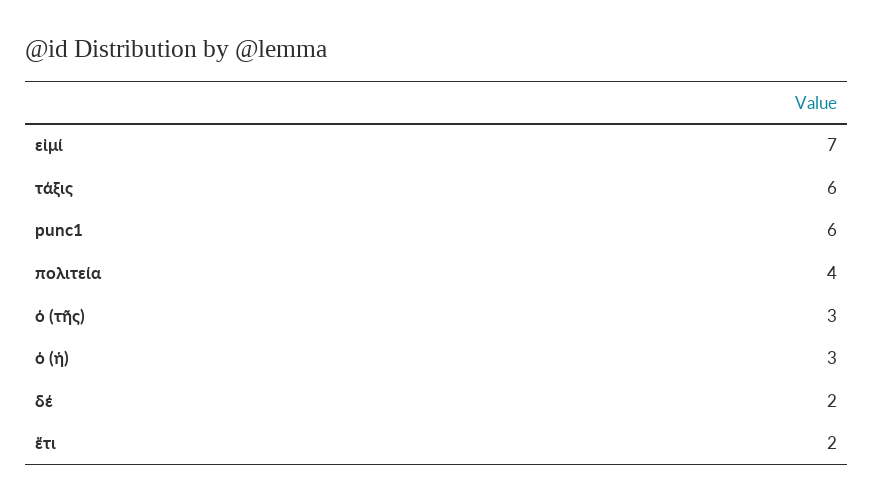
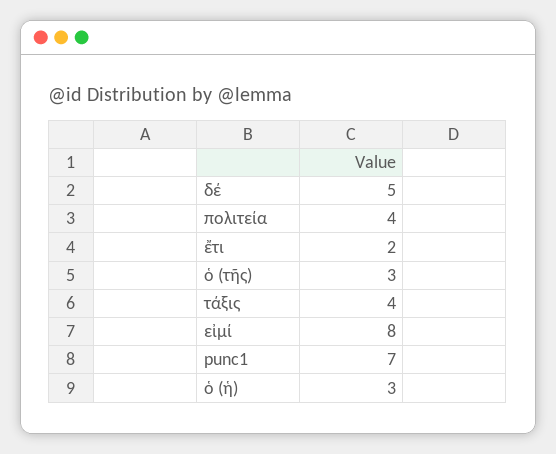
εἰμί: 7 -> 8
τάξις: 6 -> 4
punc1: 6 -> 7
δέ: 2 -> 5

